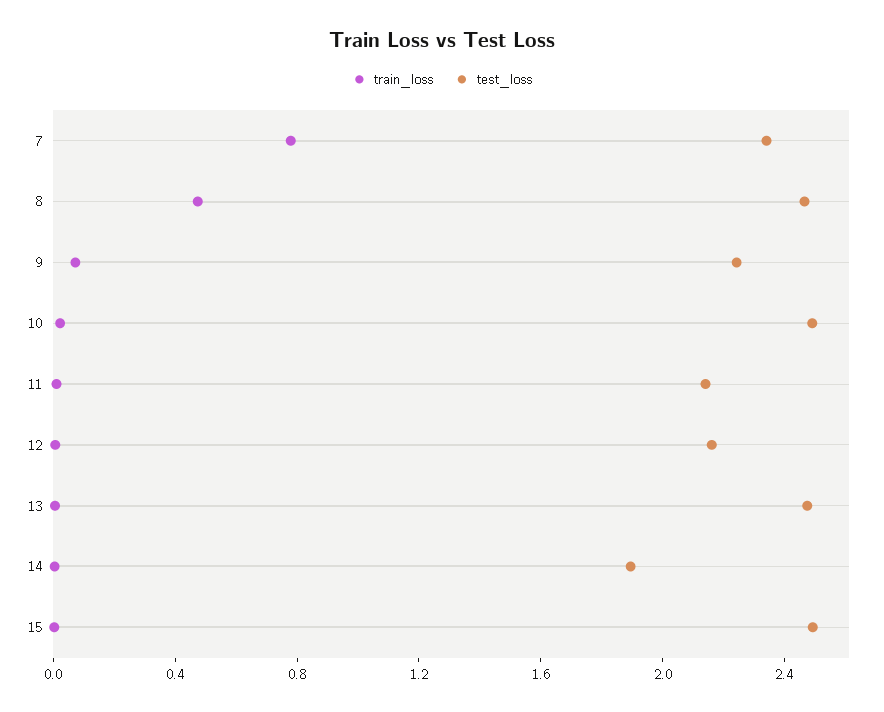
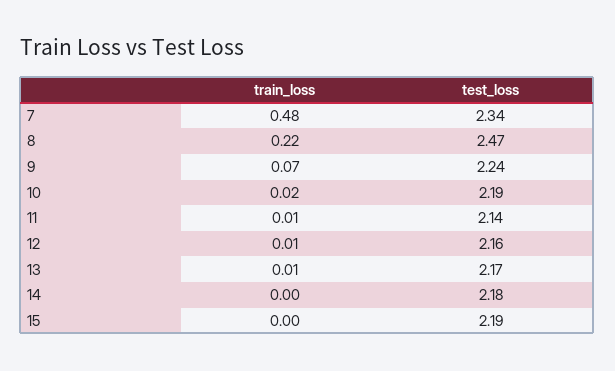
train_loss, 7: 0.8 -> 0.48
train_loss, 8: 0.5 -> 0.22
test_loss, 10: 2.5 -> 2.19
test_loss, 13: 2.5 -> 2.17
test_loss, 14: 1.9 -> 2.18
test_loss, 15: 2.5 -> 2.19

